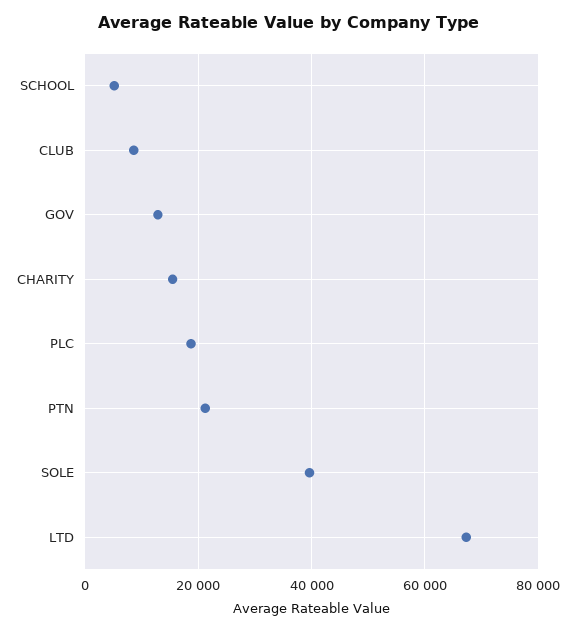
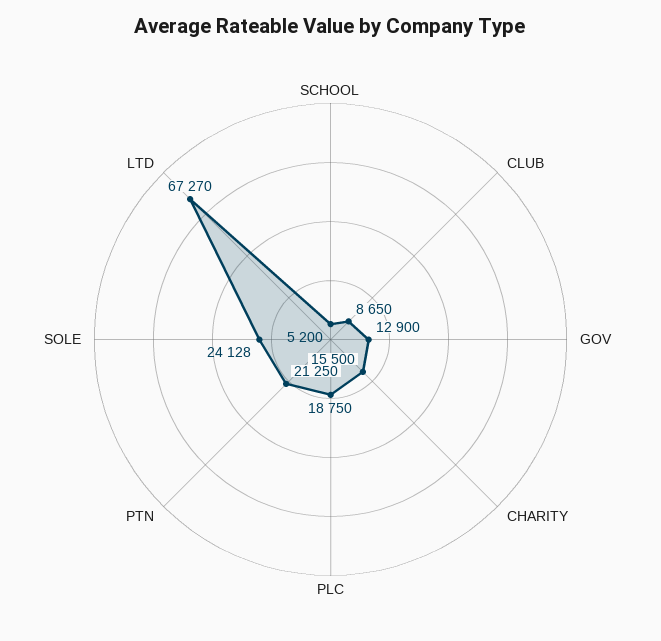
SOLE: 40000 -> 24128

